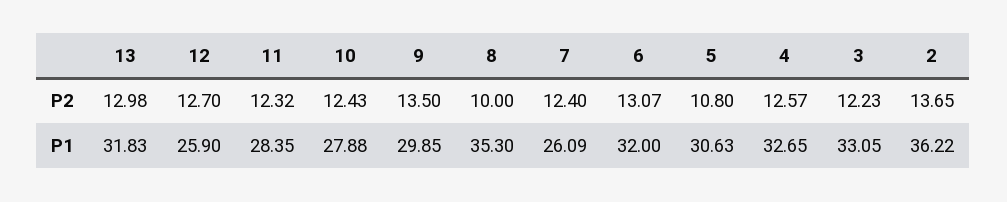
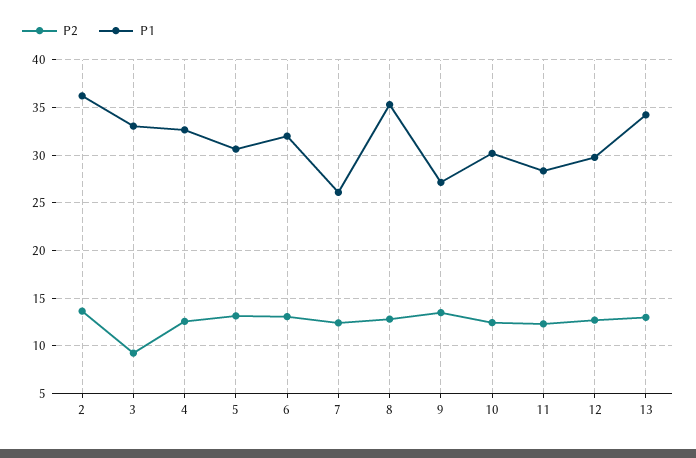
P2, 8: 10 -> 13
P2, 5: 10.8 -> 13
P2, 3: 12.23 -> 9
P1, 13: 31.83 -> 34
P1, 12: 25.9 -> 30
P1, 10: 27.88 -> 30
P1, 9: 29.85 -> 27

